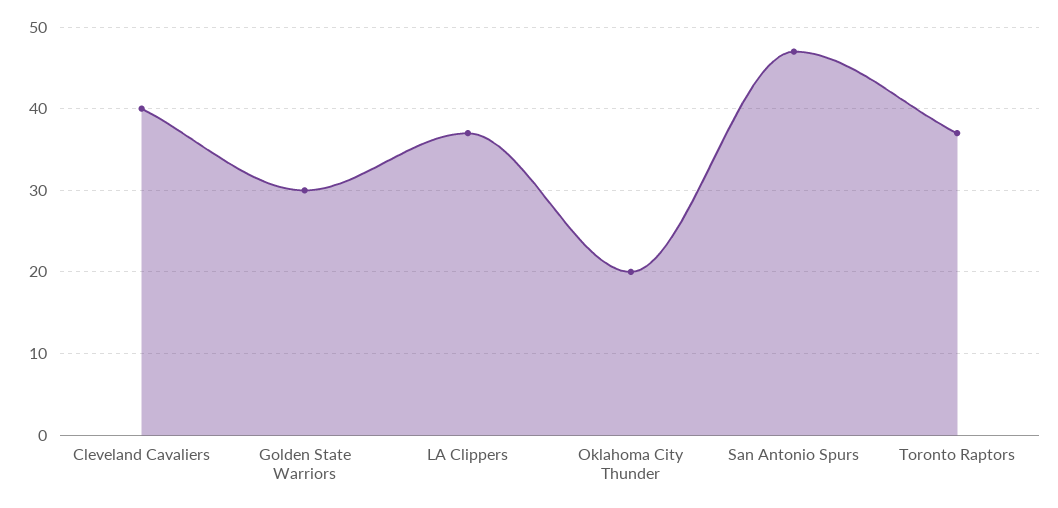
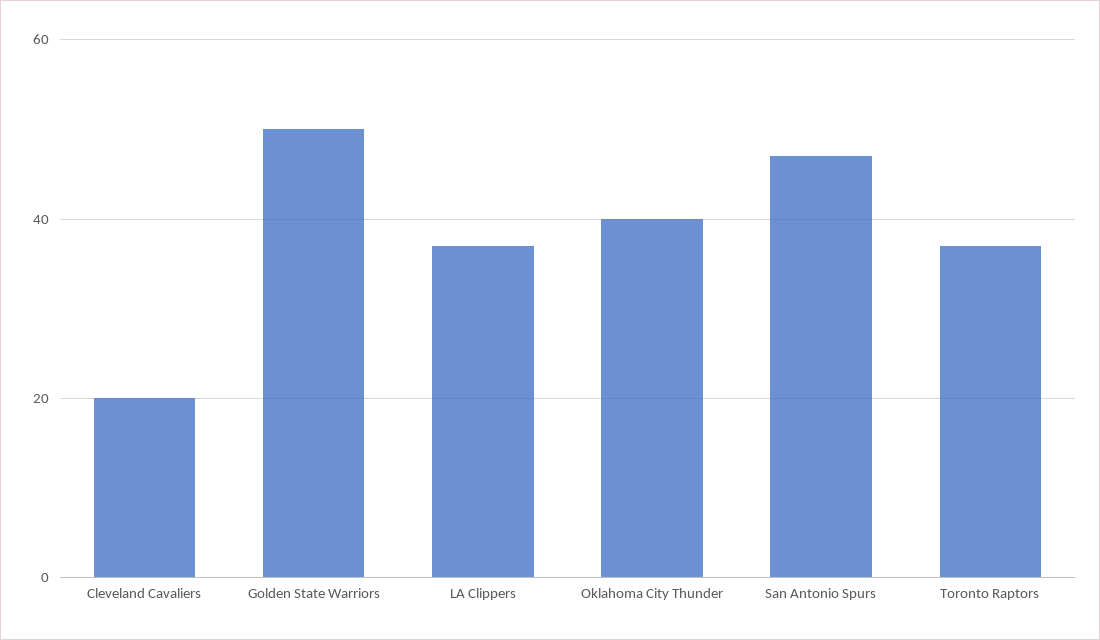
Cleveland Cavaliers: 40 -> 20
Golden State Warriors: 30 -> 50
Oklahoma City Thunder: 20 -> 40

